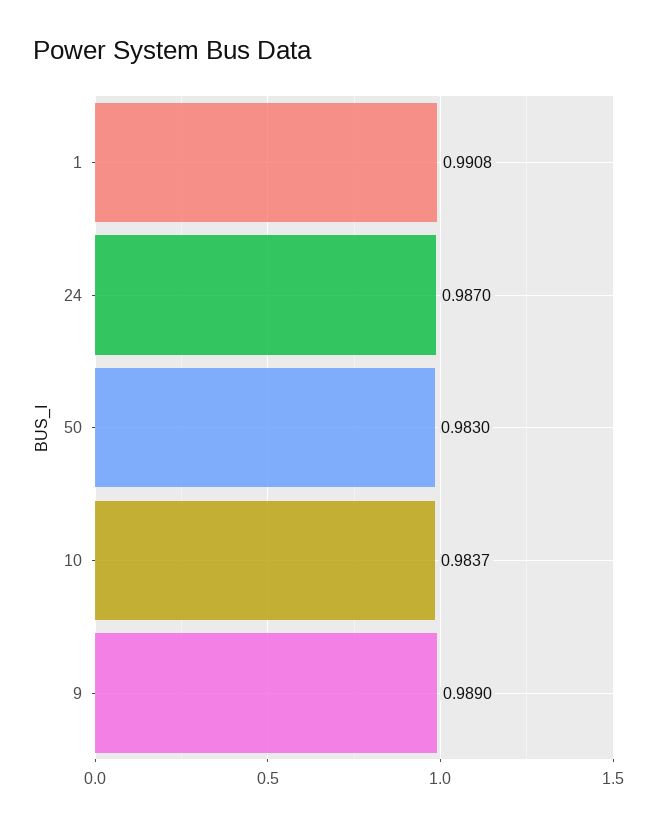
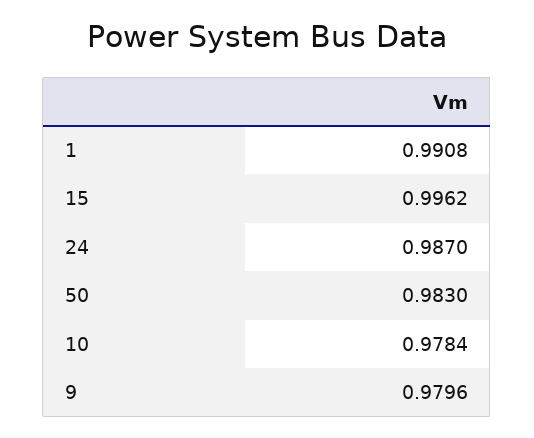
10: 0.9837 -> 0.9784
9: 0.989 -> 0.9796
15: none -> 0.9962

